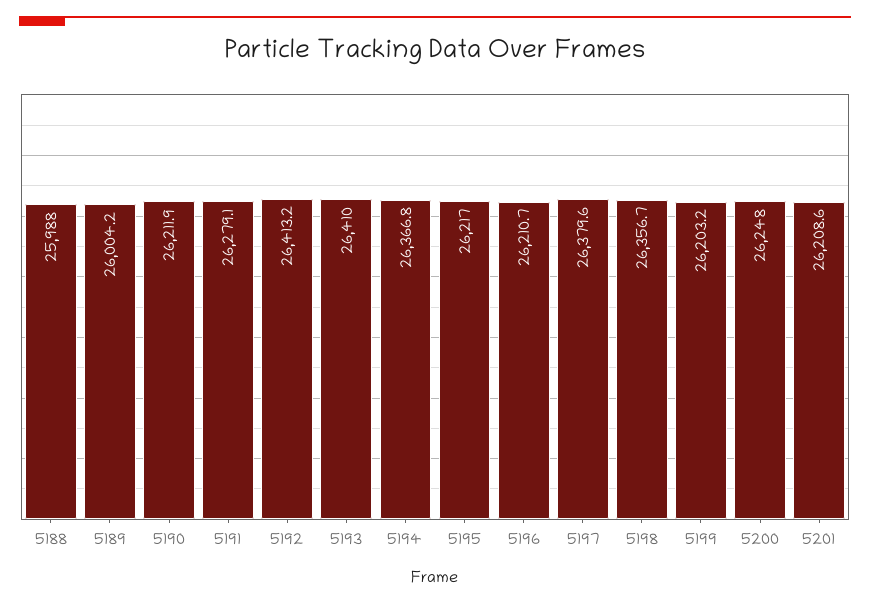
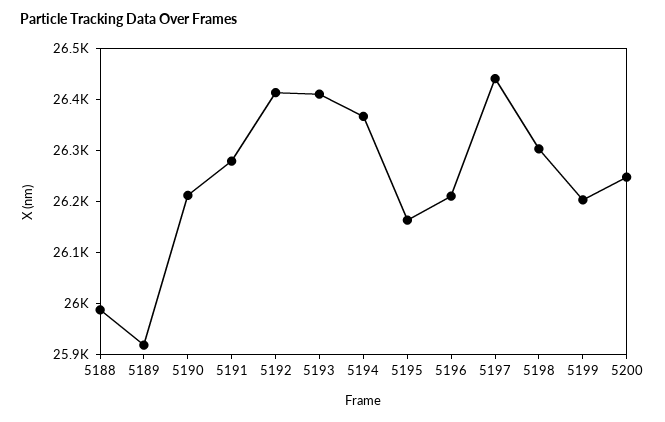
5189: 26004.2 -> 25920
5195: 26217 -> 26160
5197: 26379.6 -> 26440
5198: 26356.7 -> 26300
5201: 26208.6 -> none

